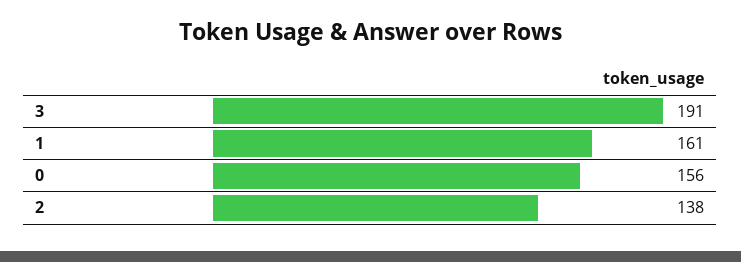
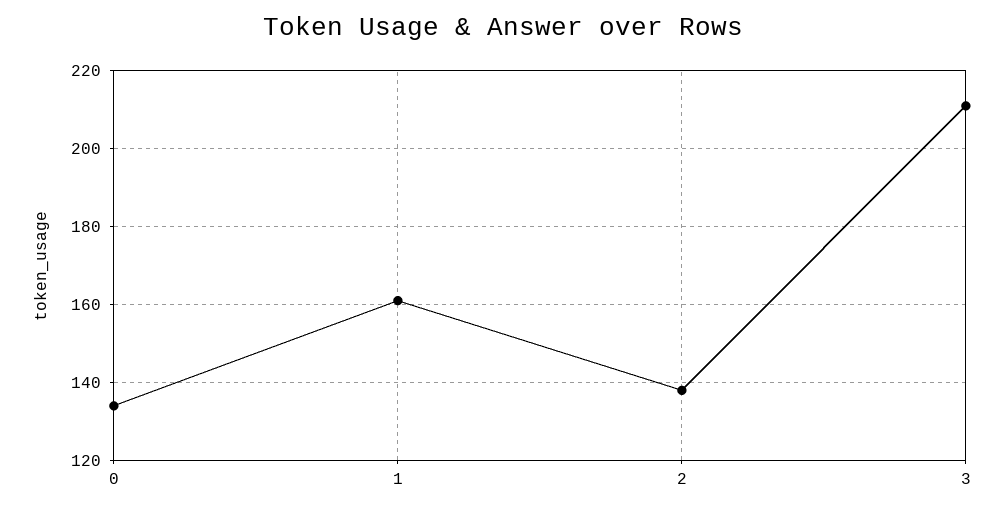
3: 191 -> 210
0: 156 -> 135

